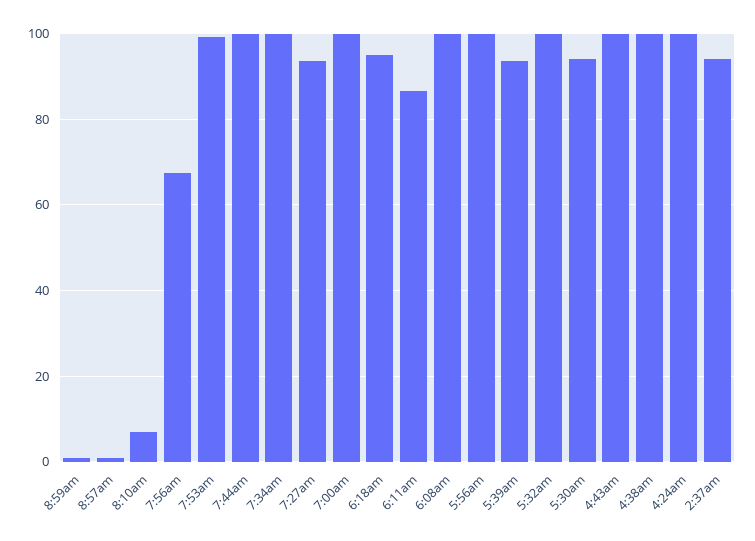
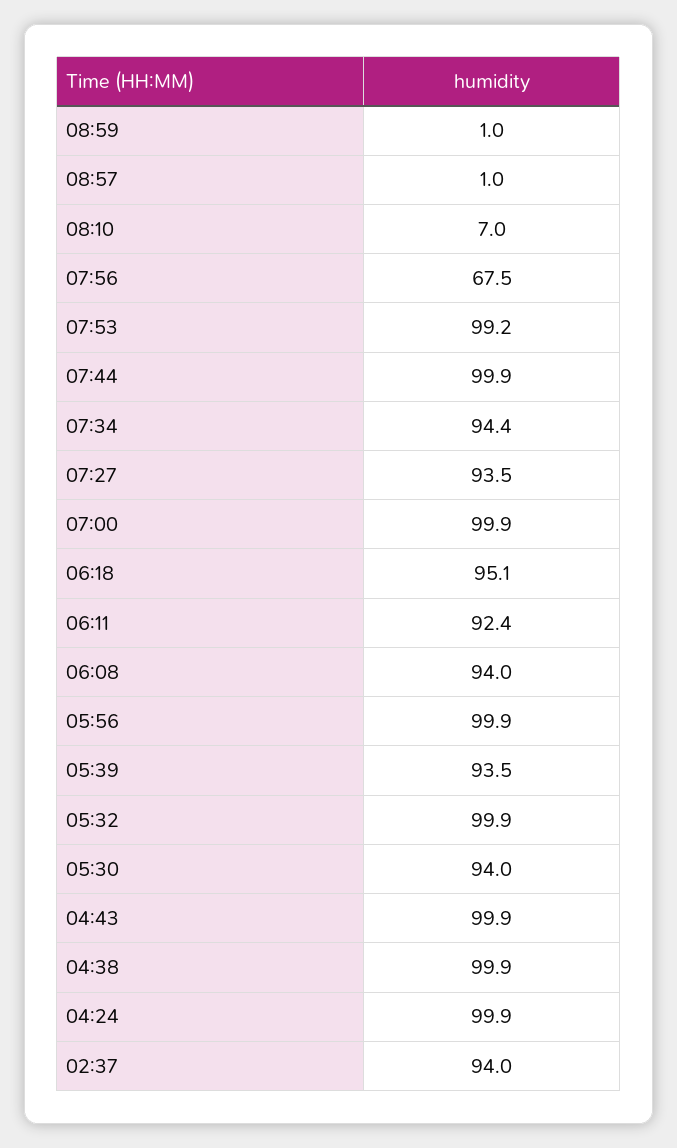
7:34am: 100 -> 94.4
6:11am: 86 -> 92.4
6:08am: 100 -> 94

